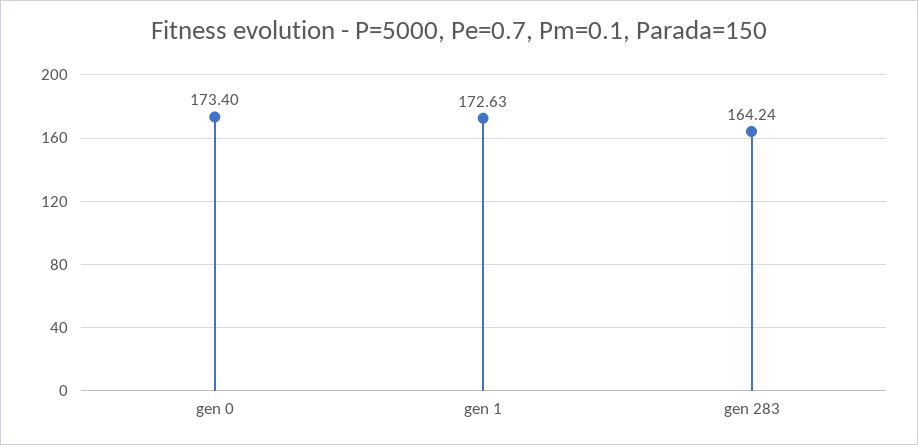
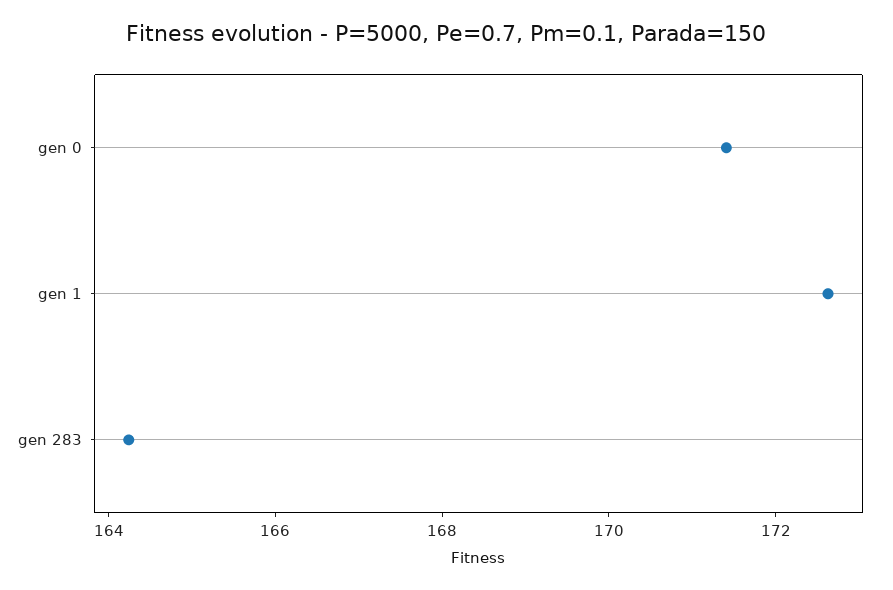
gen 0: 173.4 -> 171.5

